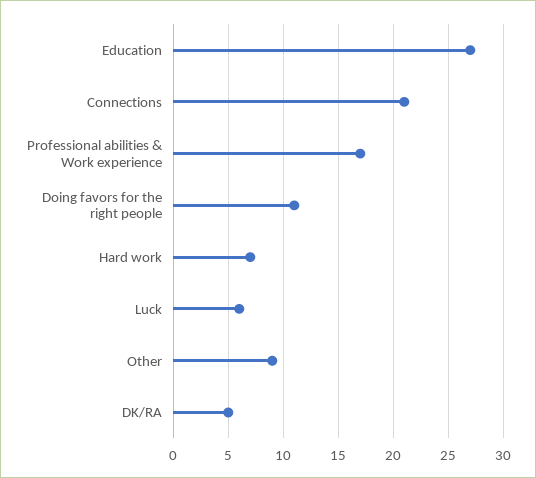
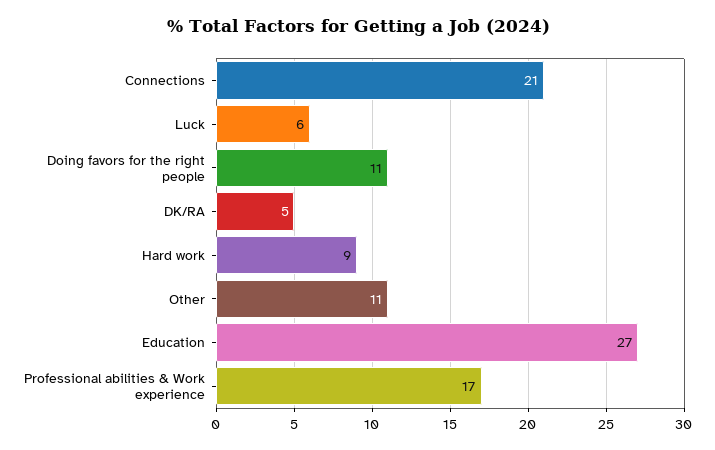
Hard work: 7 -> 9
Other: 9 -> 11

